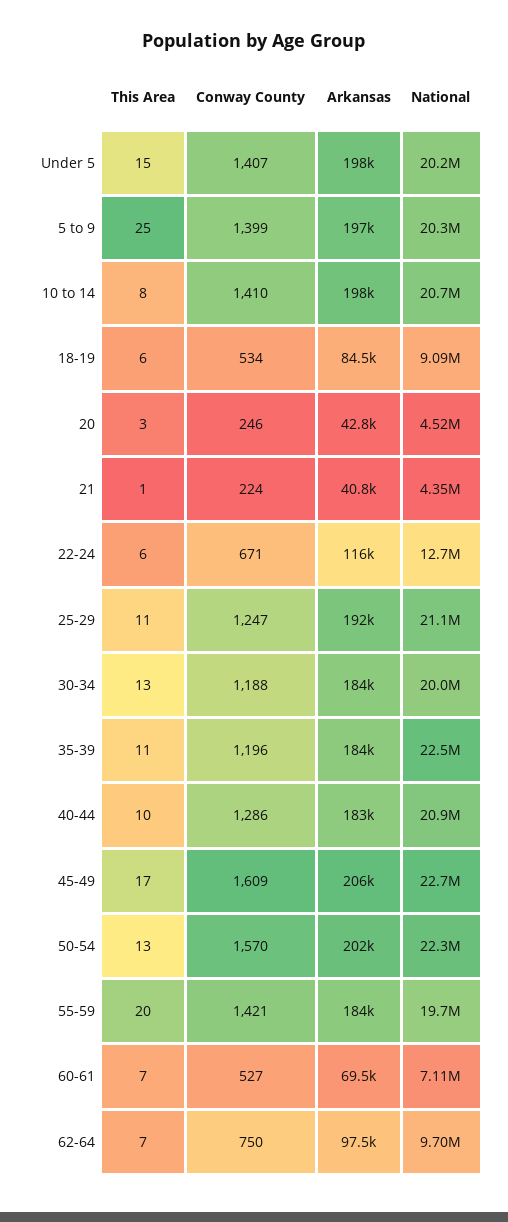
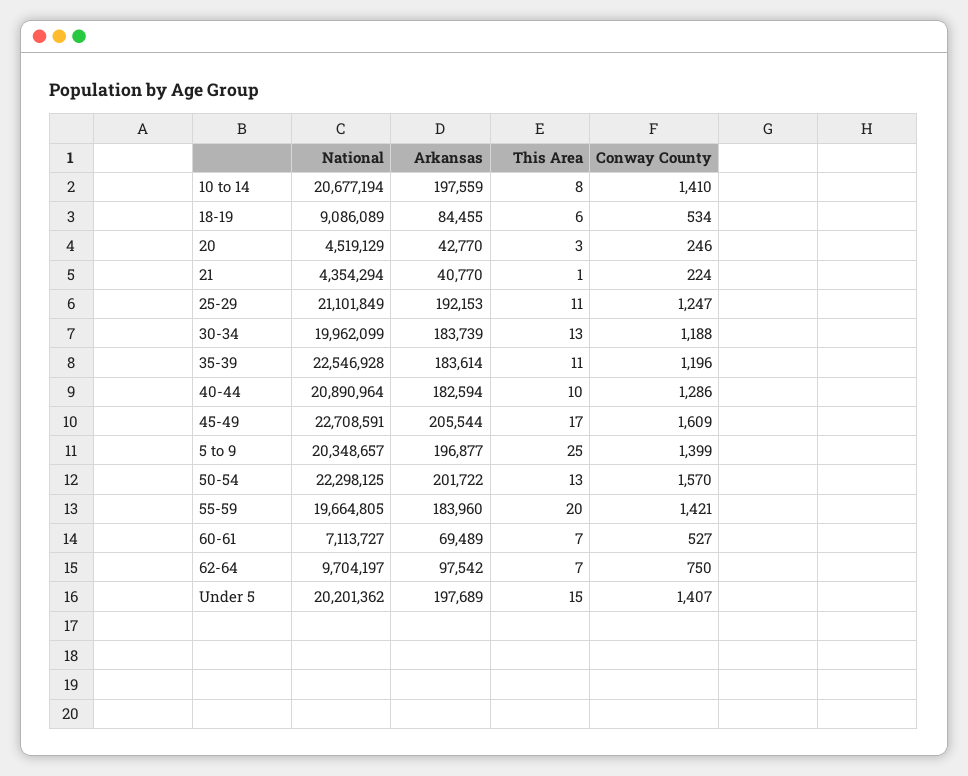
This Area, 22-24: 6 -> none
Conway County, 22-24: 671 -> none
Arkansas, 22-24: 116000 -> none
National, 22-24: 12700000 -> none

